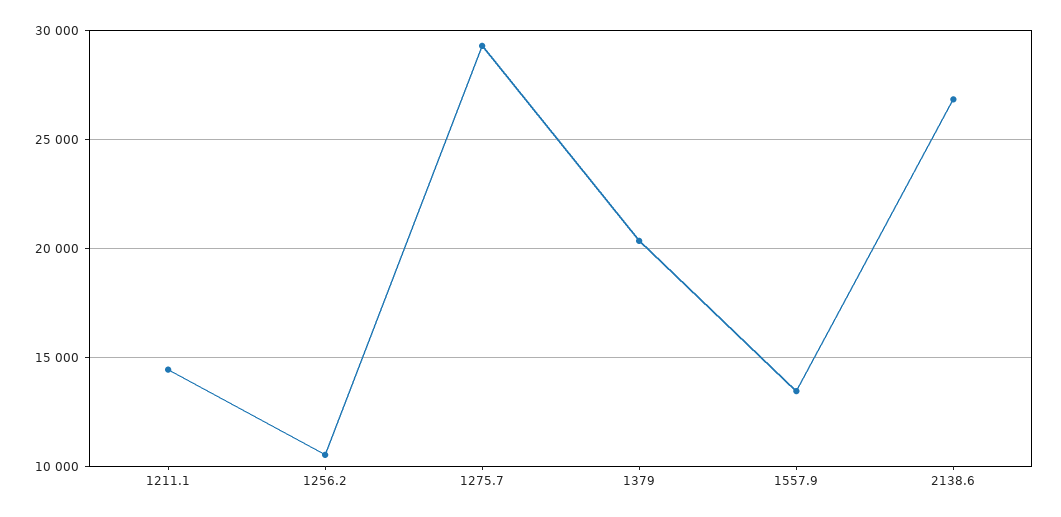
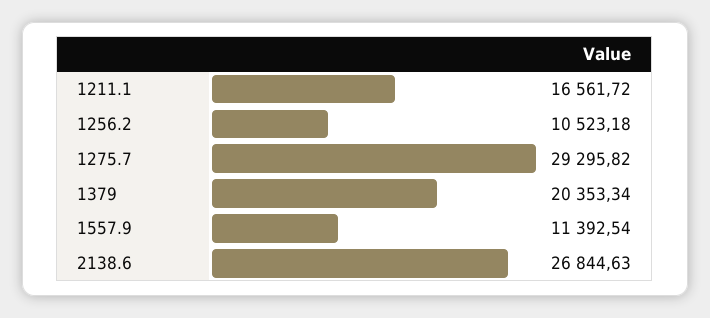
1211.1: 14500 -> 16561.72
1557.9: 13500 -> 11392.54

